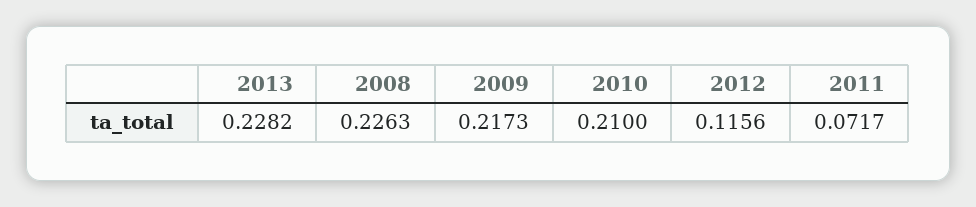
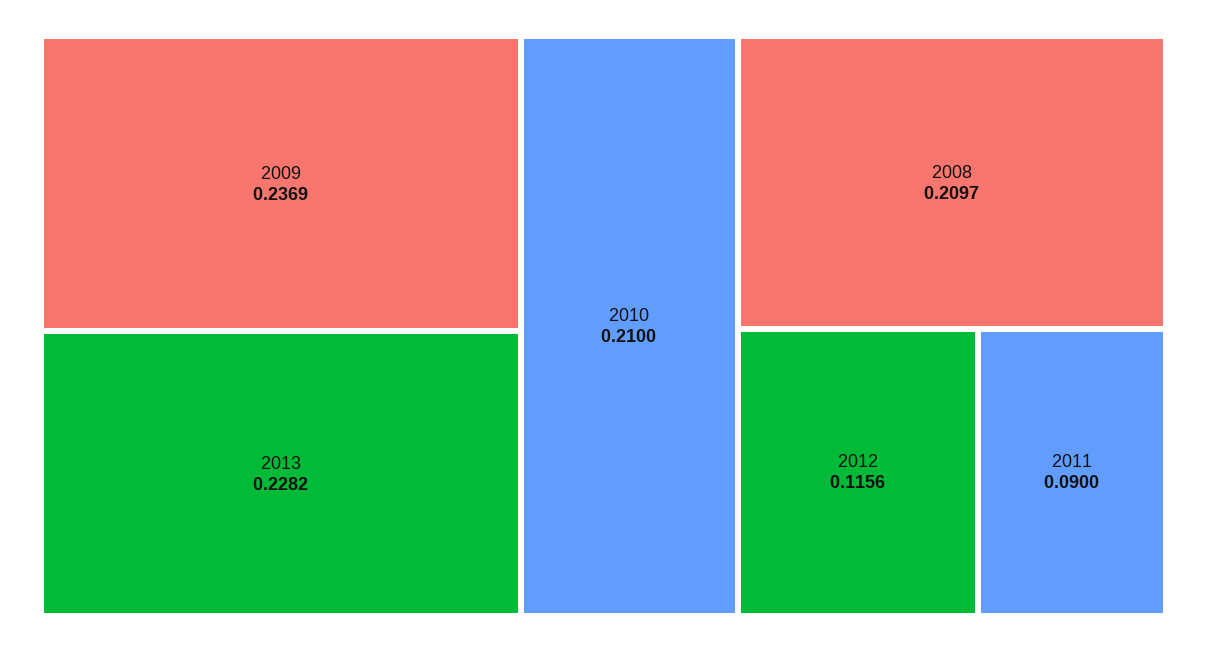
2008: 0.2263 -> 0.2097
2009: 0.2173 -> 0.2369
2011: 0.0717 -> 0.09

